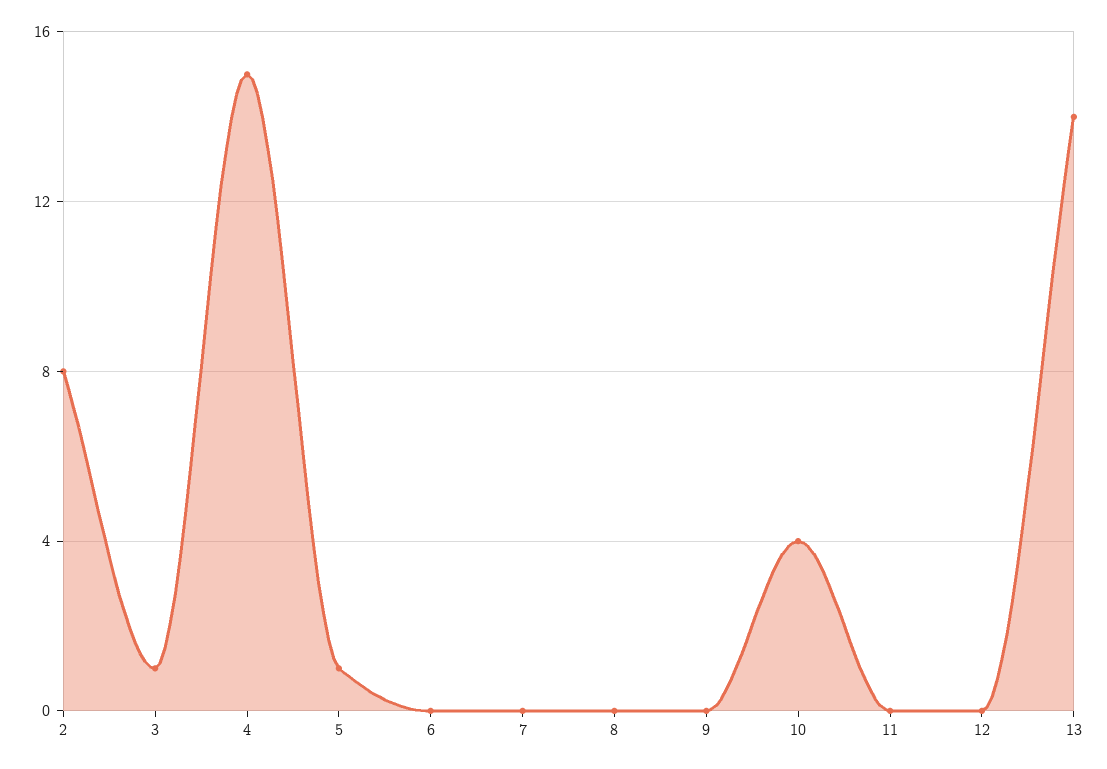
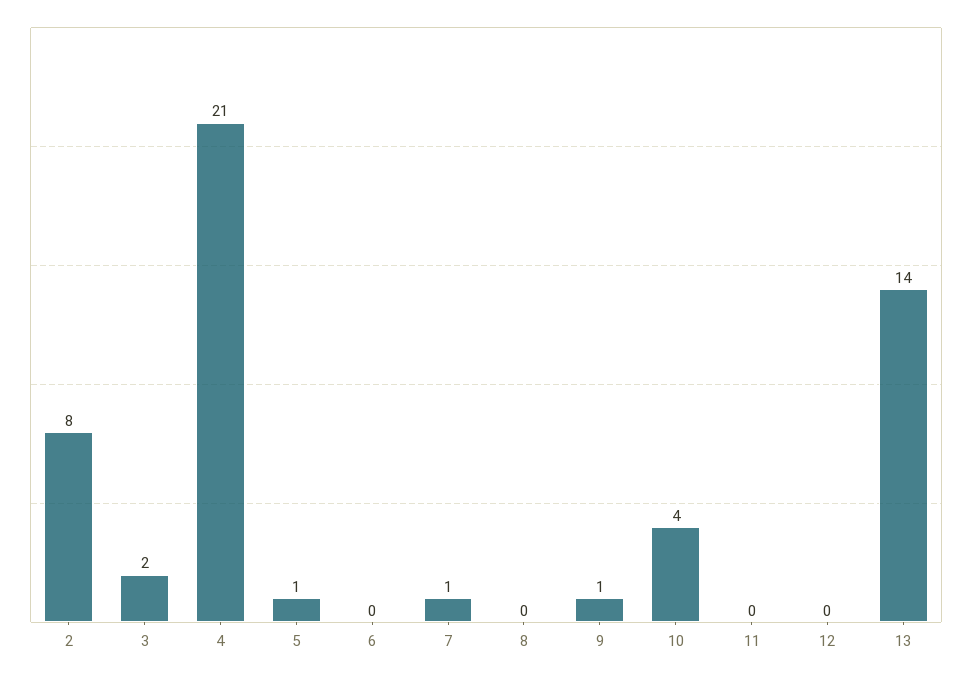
3: 1 -> 2
4: 15 -> 21
7: 0 -> 1
9: 0 -> 1

